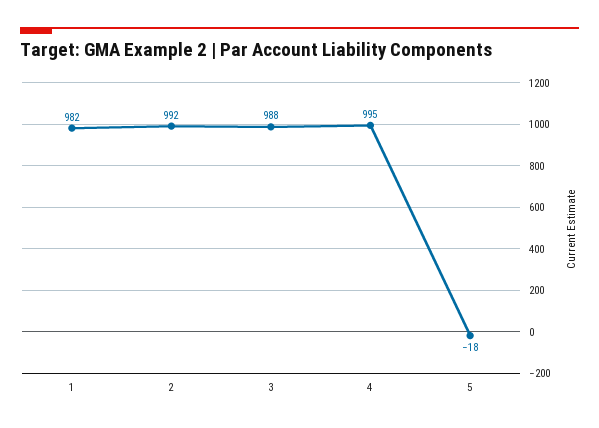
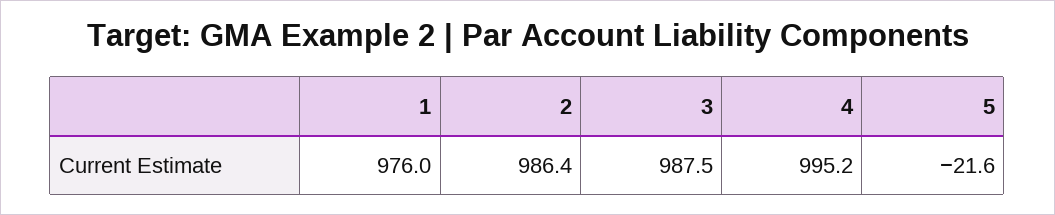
1: 982 -> 976
2: 992 -> 986.4
5: -18 -> -21.6

